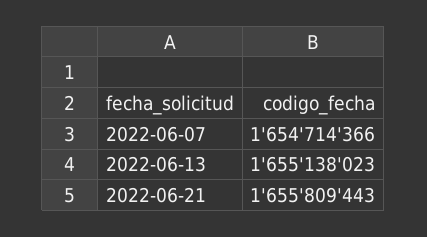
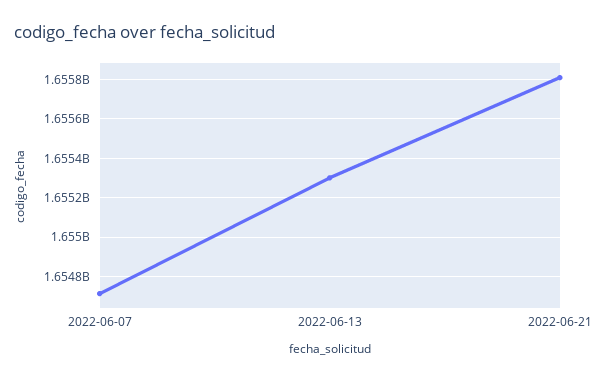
2022-06-13: 1655138023 -> 1655300000

